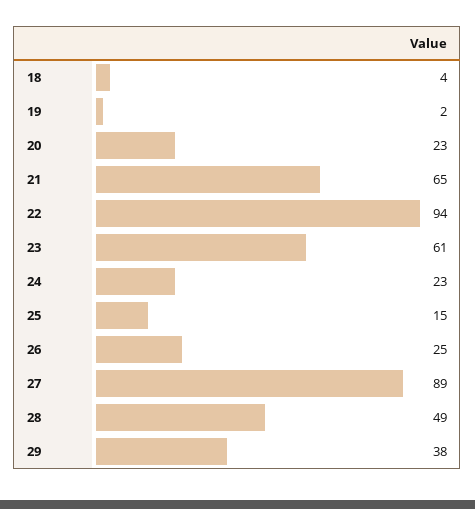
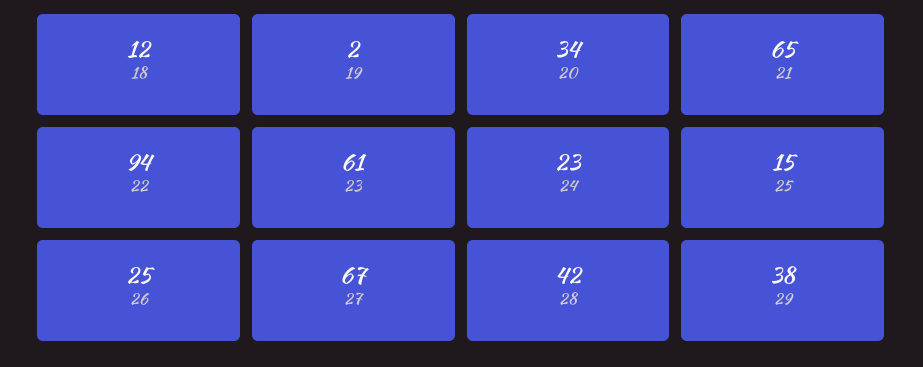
18: 4 -> 12
20: 23 -> 34
27: 89 -> 67
28: 49 -> 42

